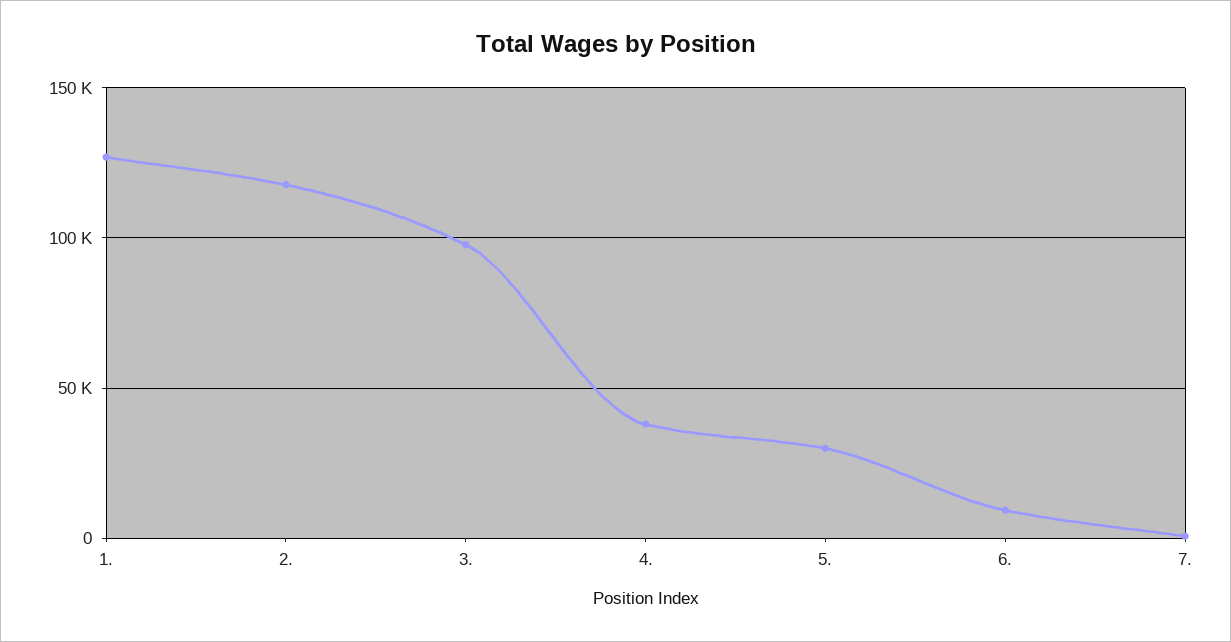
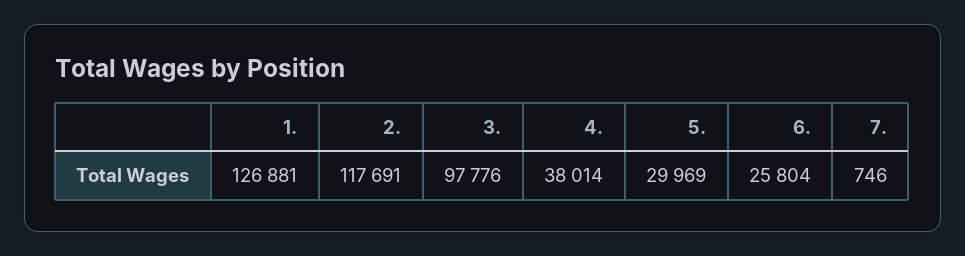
6.: 10000 -> 25804

